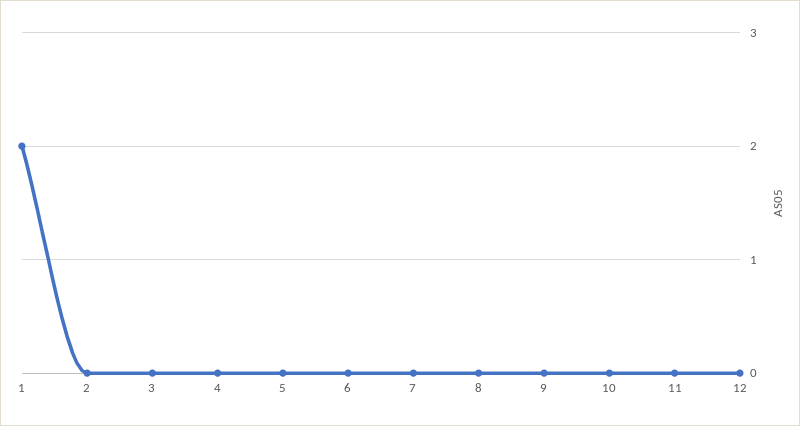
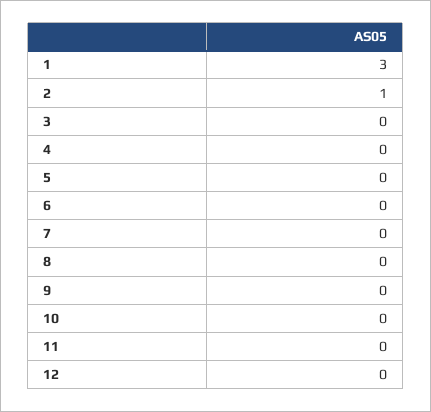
1: 2 -> 3
2: 0 -> 1

